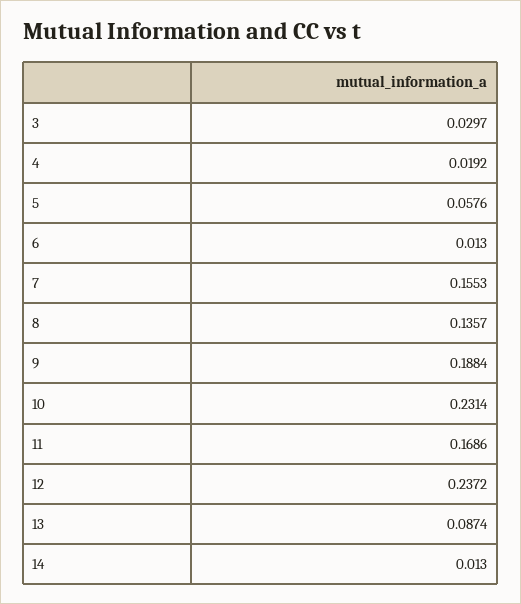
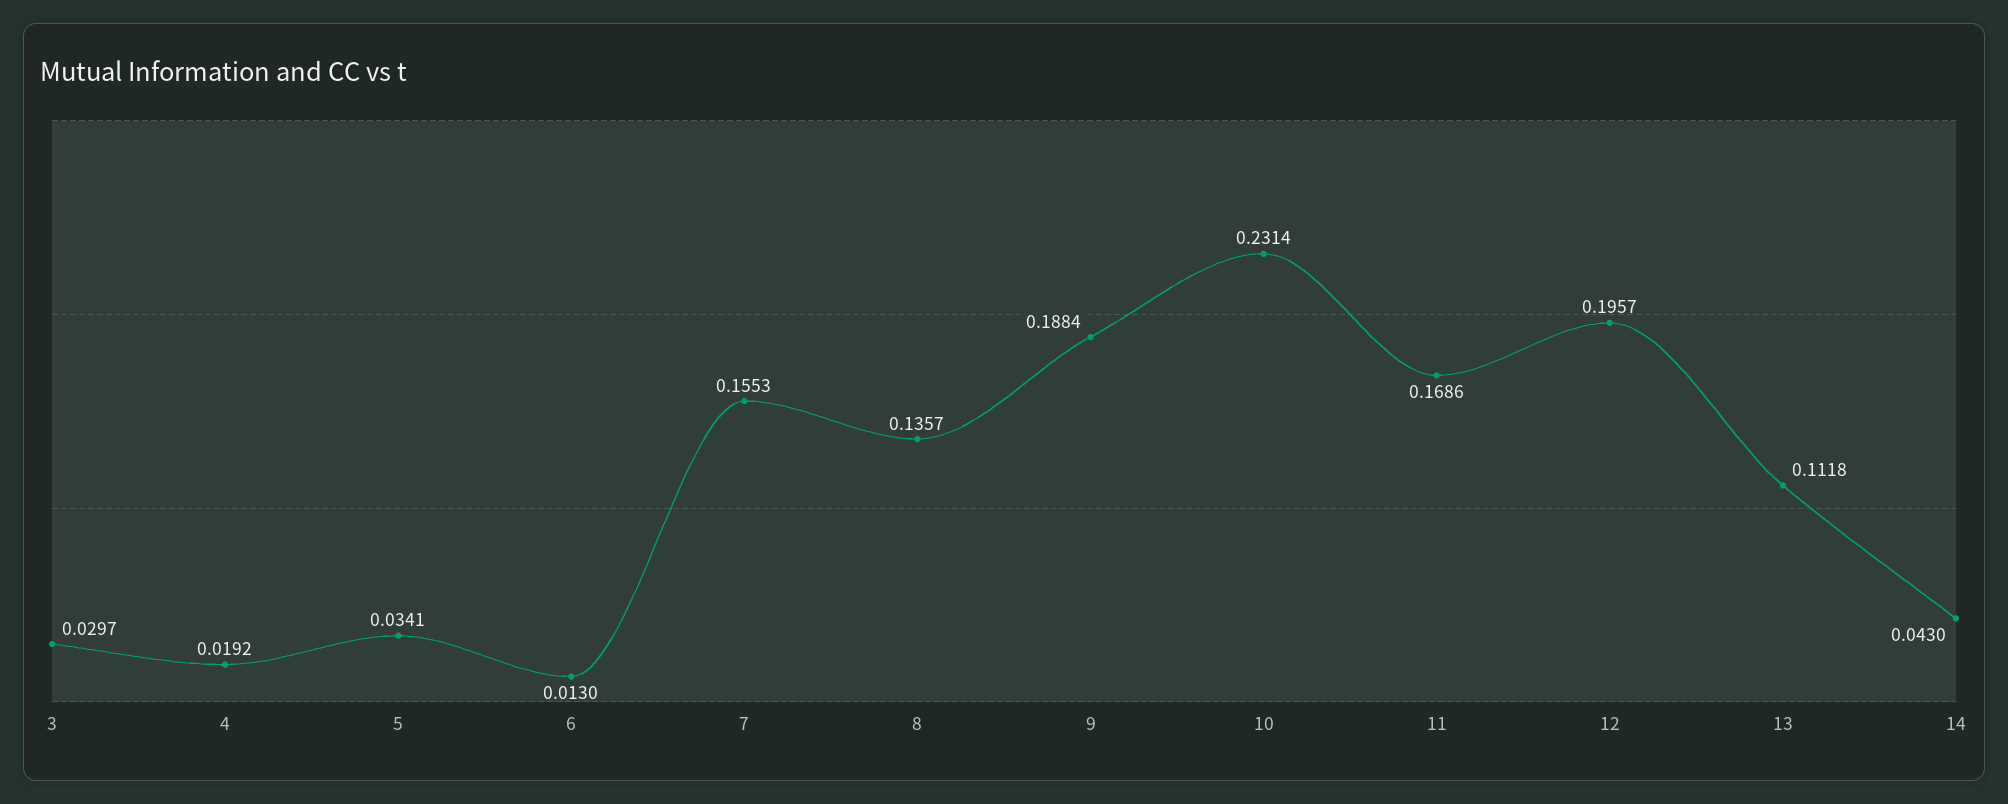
5: 0.0576 -> 0.0341
12: 0.2372 -> 0.1957
13: 0.0874 -> 0.1118
14: 0.013 -> 0.043

